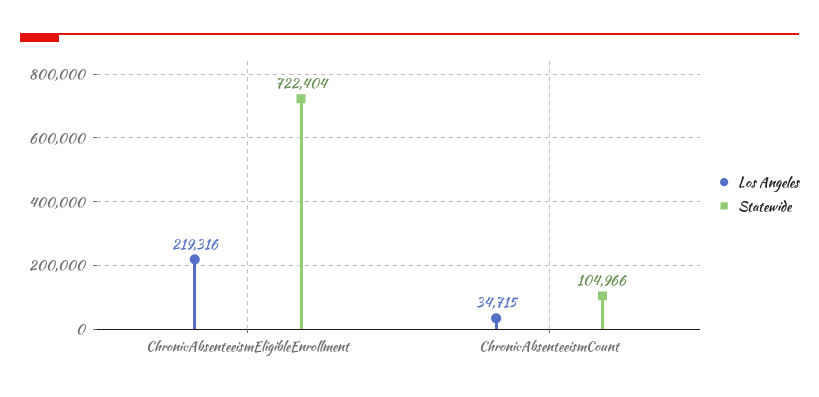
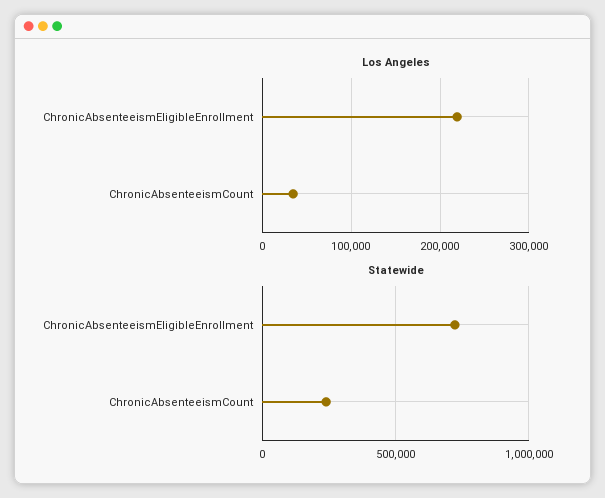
Statewide, ChronicAbsenteeismCount: 104966 -> 250000

